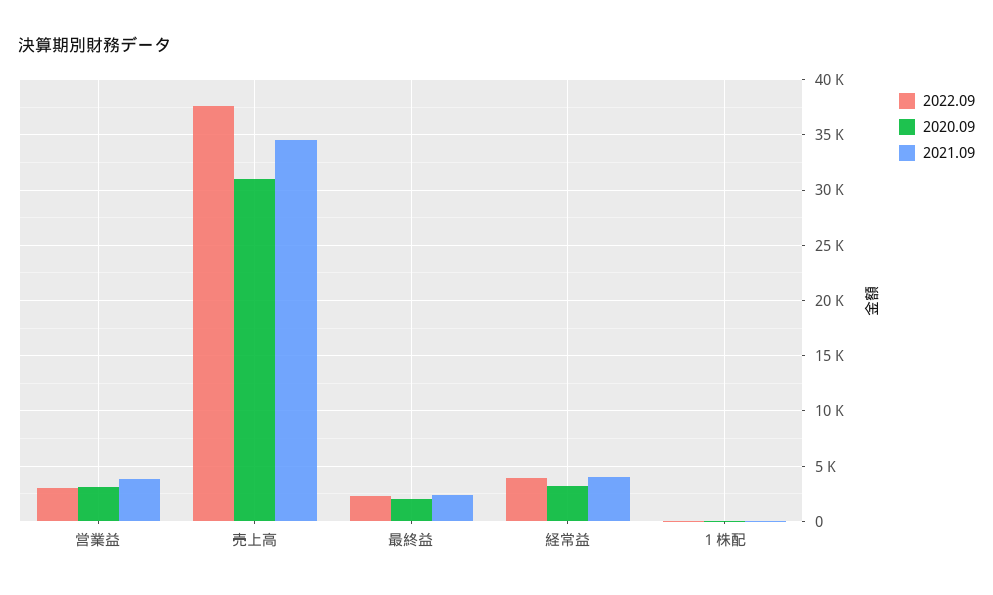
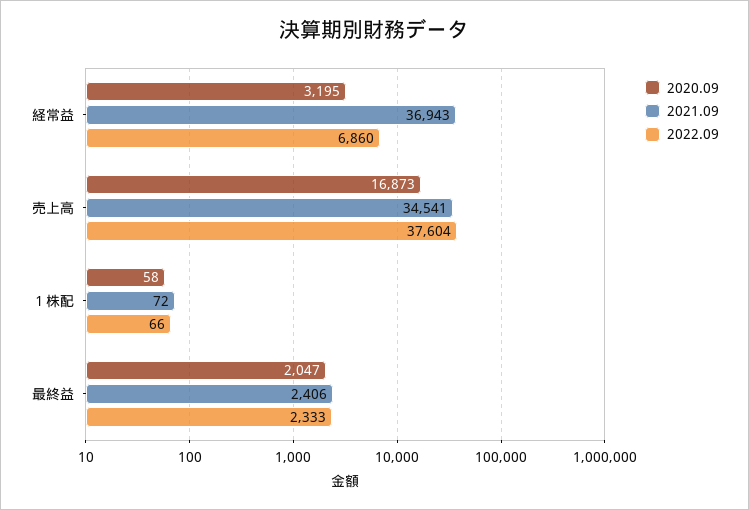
2022.09, 営業益: 3000 -> none
2020.09, 営業益: 3000 -> none
2021.09, 営業益: 4000 -> none
2020.09, 売上高: 31000 -> 16873
2022.09, 経常益: 4000 -> 6860
2021.09, 経常益: 4000 -> 36943

